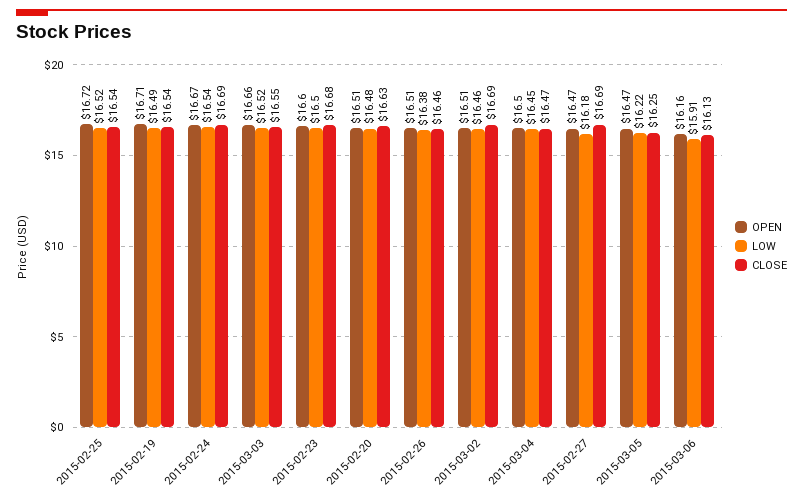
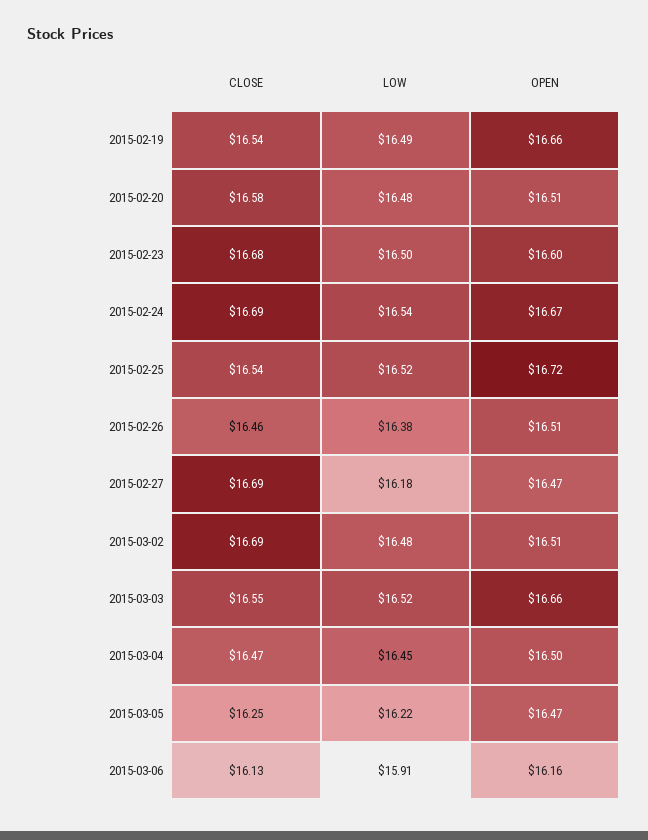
OPEN, 2015-02-19: 16.71 -> 16.66
CLOSE, 2015-02-20: 16.63 -> 16.58
LOW, 2015-03-02: 16.46 -> 16.48

